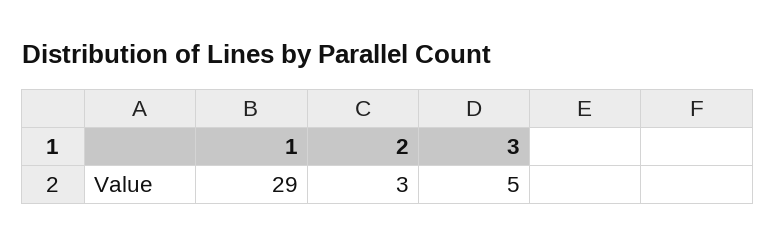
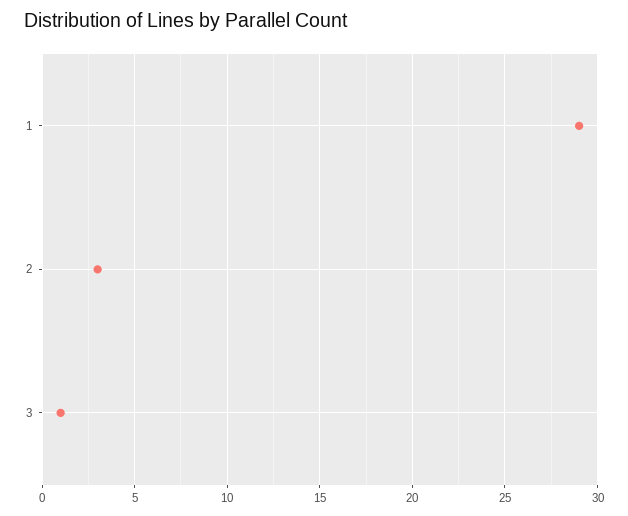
3: 5 -> 1

